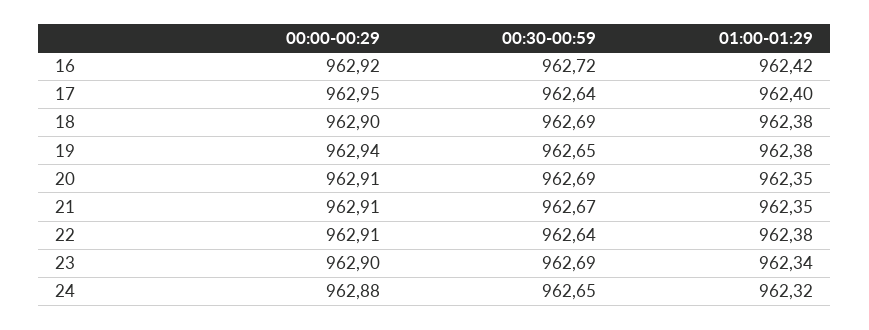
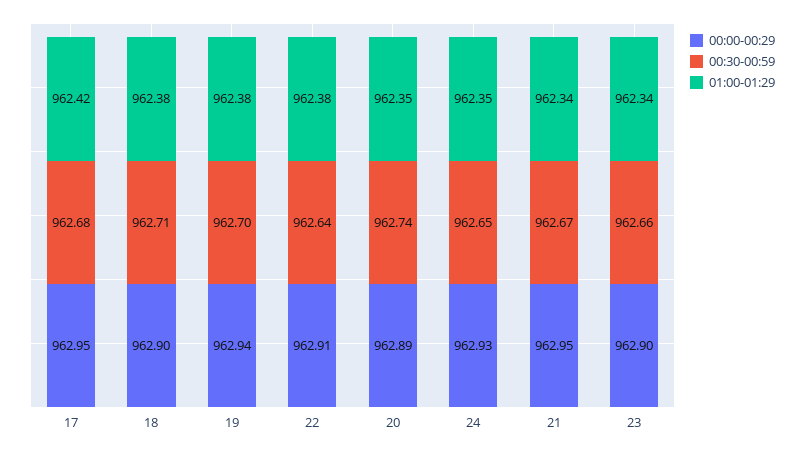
00:00-00:29, 16: 962.92 -> none
00:30-00:59, 16: 962.72 -> none
01:00-01:29, 16: 962.42 -> none
00:30-00:59, 17: 962.64 -> 962.68
01:00-01:29, 17: 962.4 -> 962.42
00:30-00:59, 18: 962.69 -> 962.71
00:30-00:59, 19: 962.65 -> 962.7
00:00-00:29, 20: 962.91 -> 962.89
00:30-00:59, 20: 962.69 -> 962.74
00:00-00:29, 21: 962.91 -> 962.95
01:00-01:29, 21: 962.35 -> 962.34
00:30-00:59, 23: 962.69 -> 962.66
00:00-00:29, 24: 962.88 -> 962.93
01:00-01:29, 24: 962.32 -> 962.35

